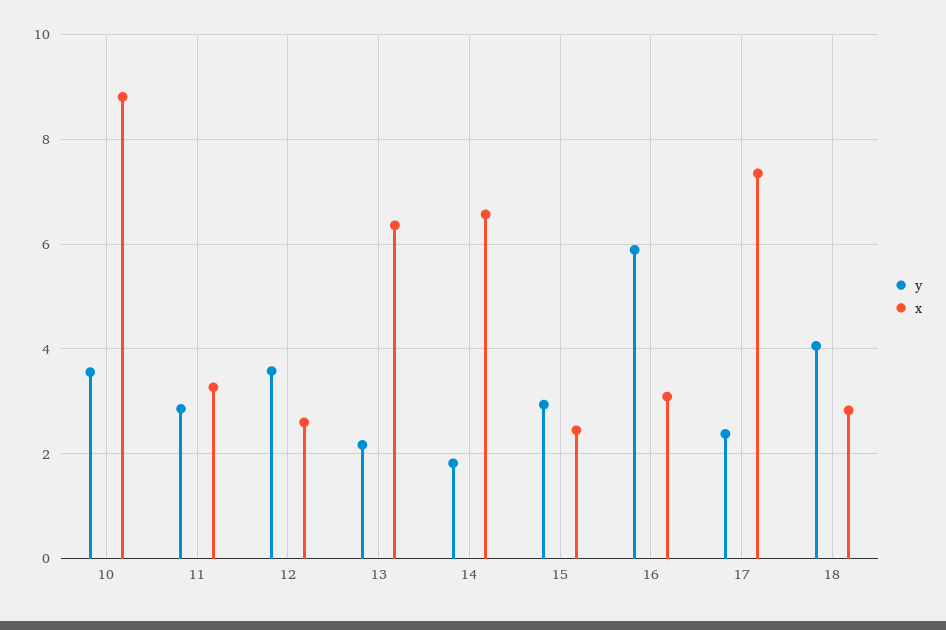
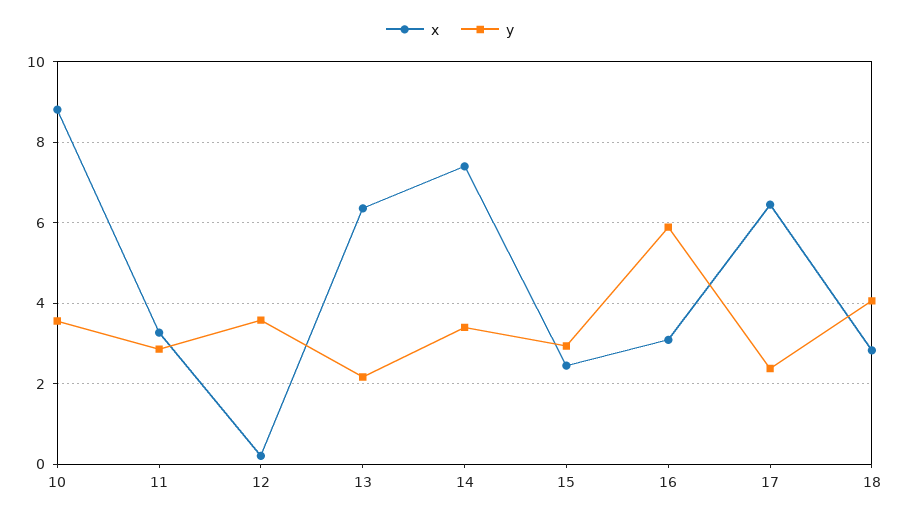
x, 12: 2.6 -> 0.2
y, 14: 1.8 -> 3.4
x, 14: 6.6 -> 7.4
x, 17: 7.4 -> 6.4

